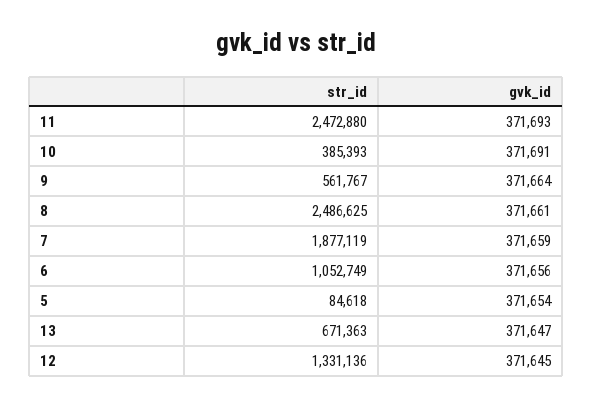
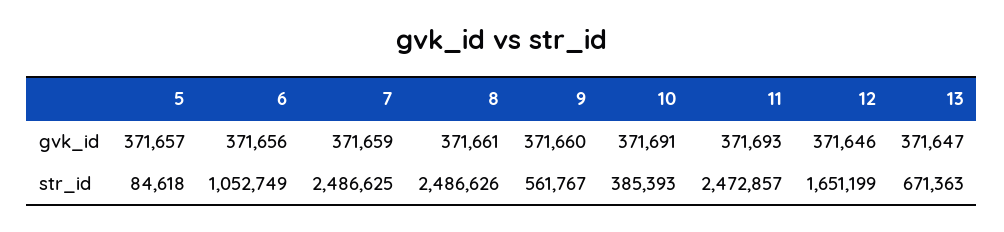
str_id, 11: 2472880 -> 2472857
gvk_id, 9: 371664 -> 371660
str_id, 8: 2486625 -> 2486626
str_id, 7: 1877119 -> 2486625
gvk_id, 5: 371654 -> 371657
str_id, 12: 1331136 -> 1651199
gvk_id, 12: 371645 -> 371646

